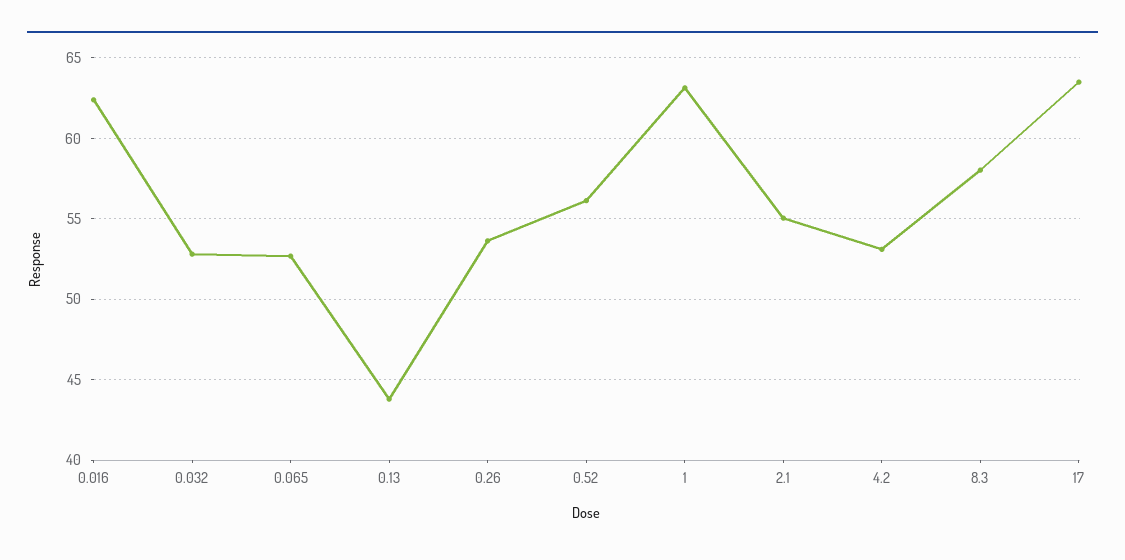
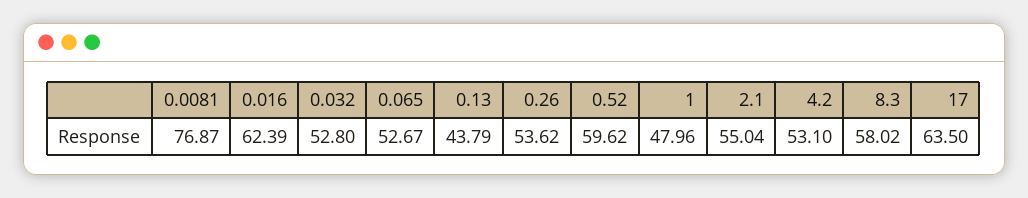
0.52: 56 -> 59.62
1: 63 -> 47.96
0.0081: none -> 76.87

